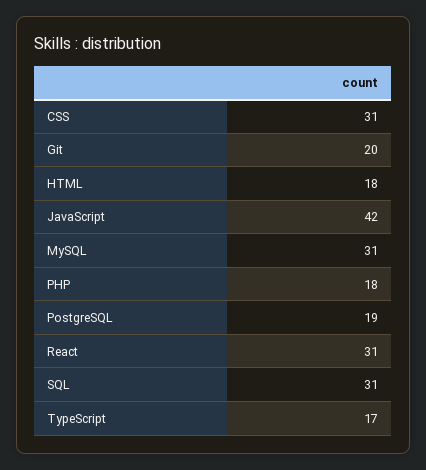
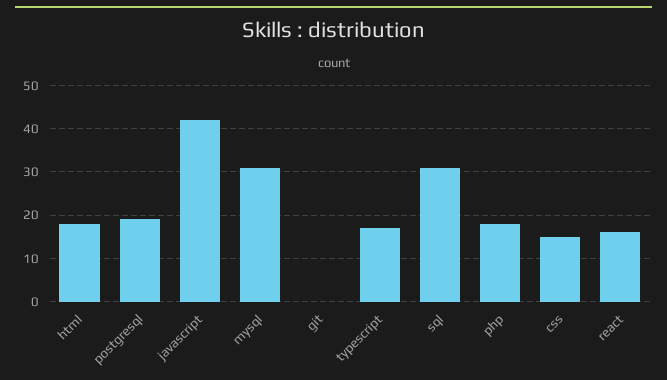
CSS: 31 -> 15
Git: 20 -> 0
React: 31 -> 15

